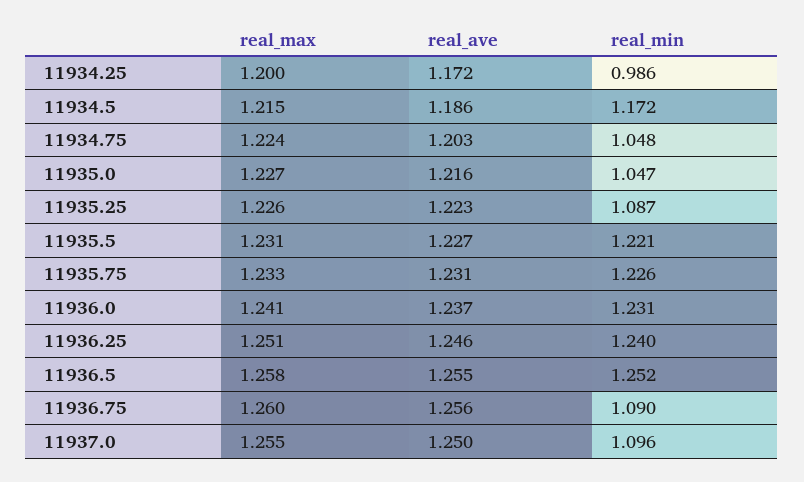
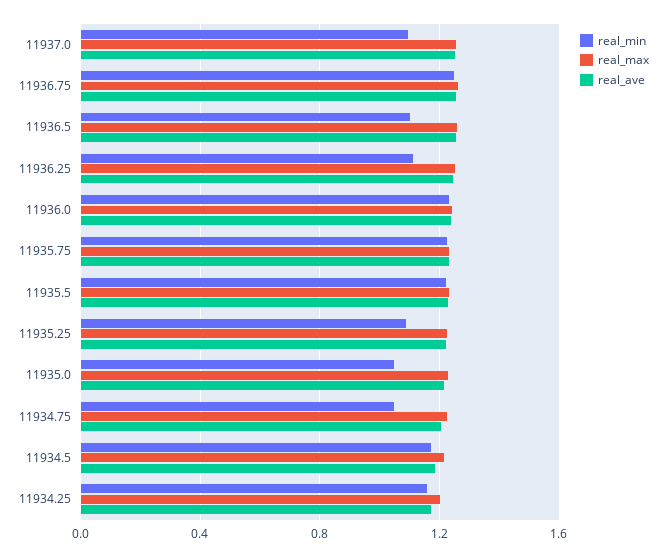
real_min, 11934.25: 0.986 -> 1.15
real_min, 11936.25: 1.24 -> 1.1
real_min, 11936.5: 1.252 -> 1.1
real_min, 11936.75: 1.09 -> 1.25

